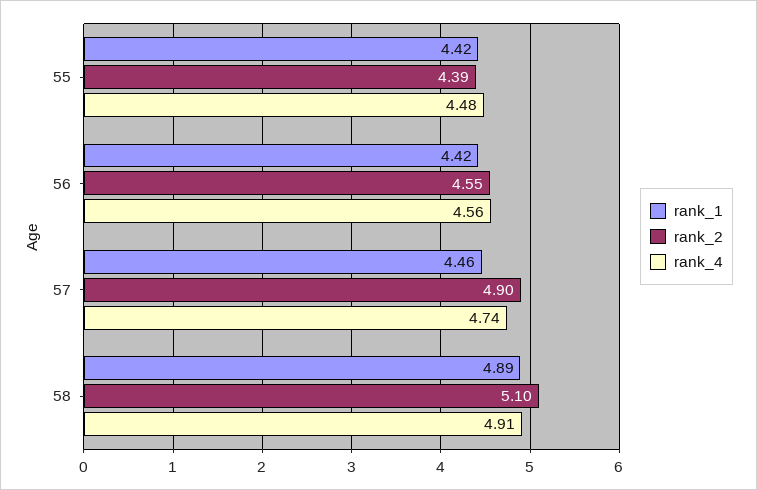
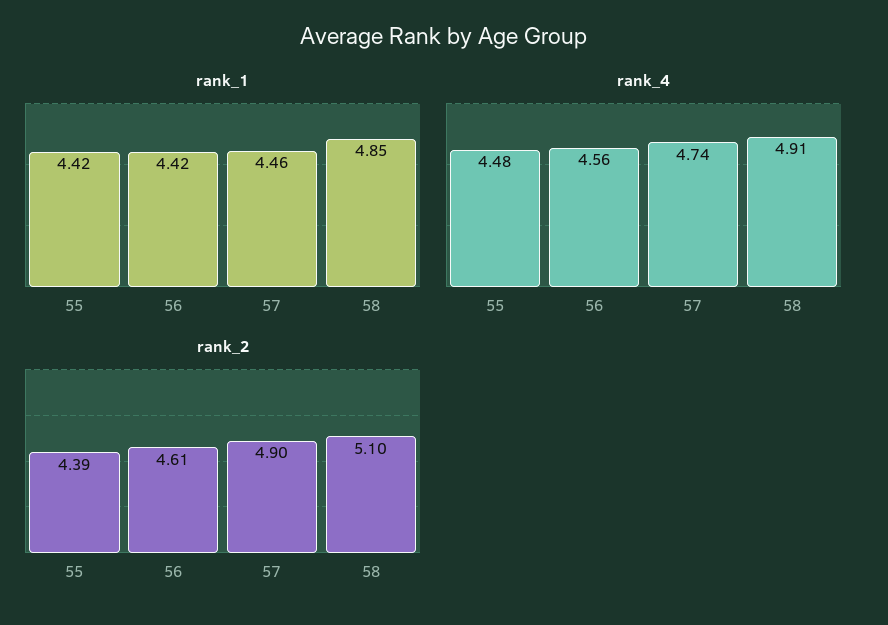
rank_2, 56: 4.55 -> 4.61
rank_1, 58: 4.89 -> 4.85

